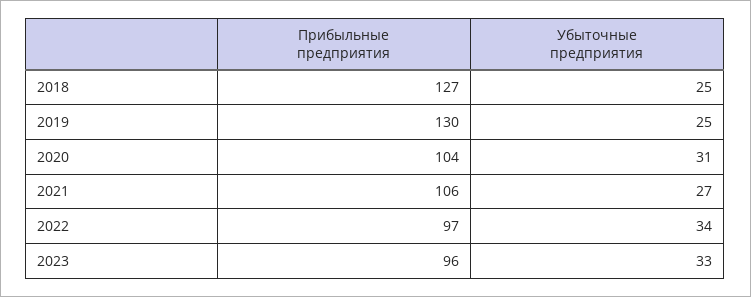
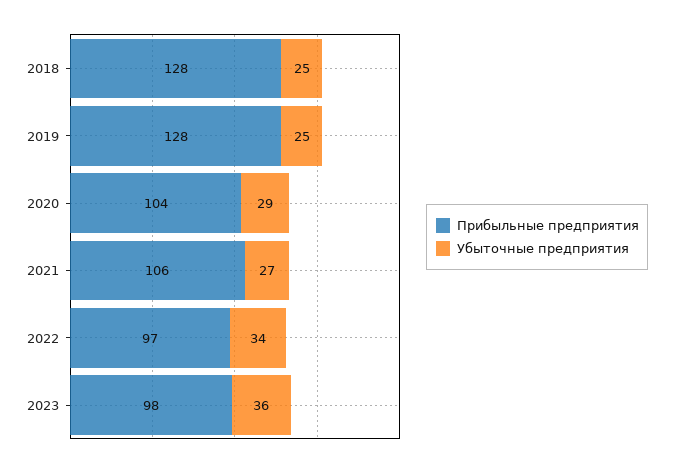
Прибыльные предприятия, 2018: 127 -> 128
Прибыльные предприятия, 2019: 130 -> 128
Убыточные предприятия, 2020: 31 -> 29
Прибыльные предприятия, 2023: 96 -> 98
Убыточные предприятия, 2023: 33 -> 36

